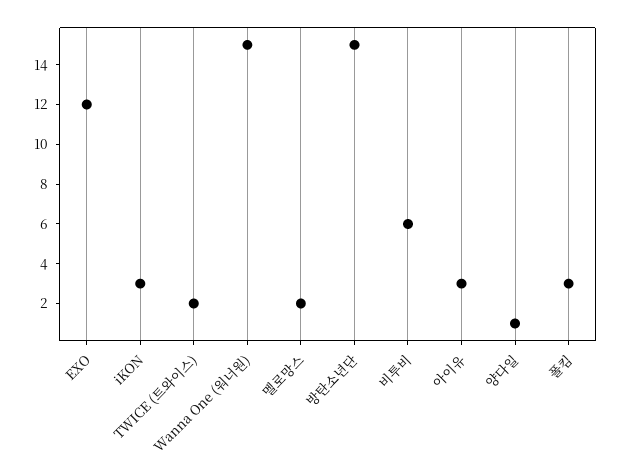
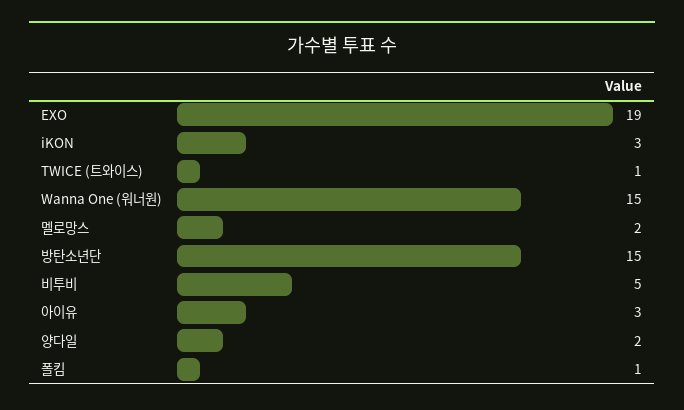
EXO: 12 -> 19
TWICE (트와이스): 2 -> 1
비투비: 6 -> 5
양다일: 1 -> 2
폴킴: 3 -> 1

